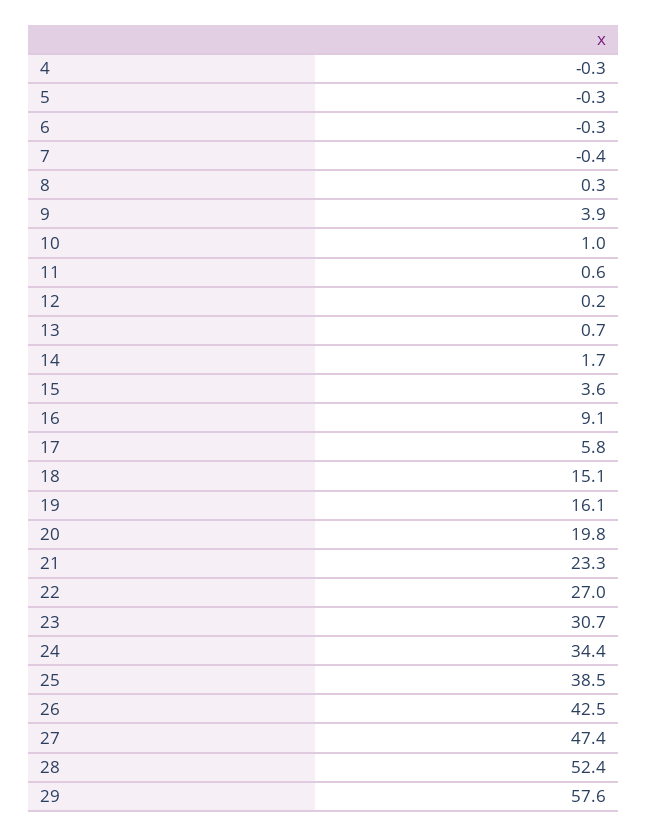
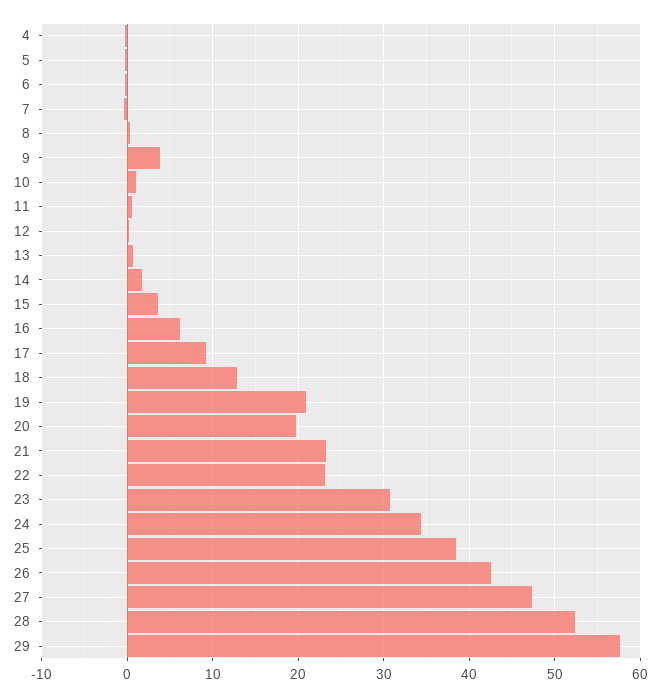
16: 9.1 -> 6
17: 5.8 -> 9
18: 15.1 -> 13
19: 16.1 -> 21
22: 27 -> 23

